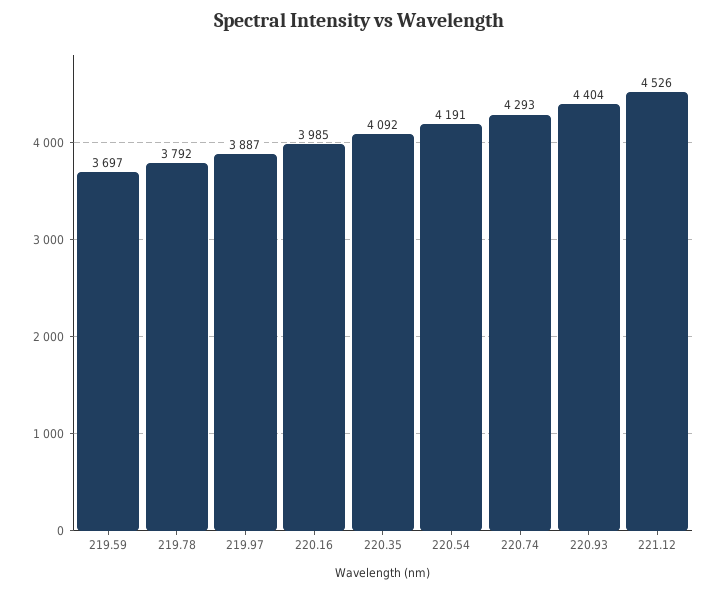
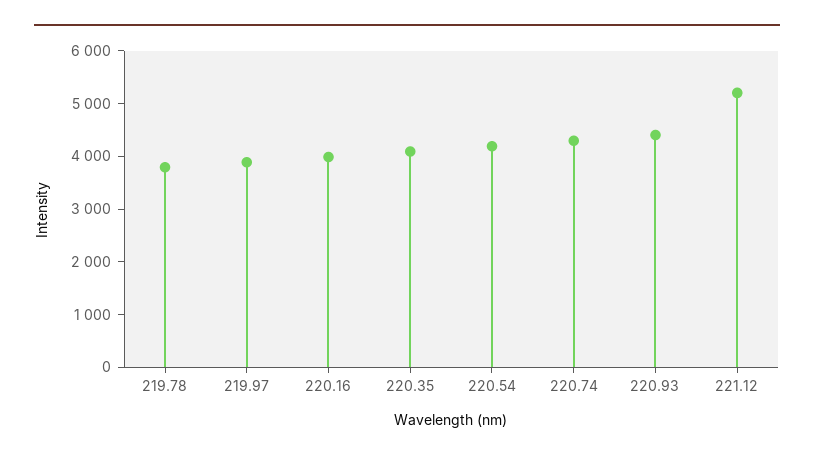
219.59: 3697 -> none
221.12: 4526 -> 5200

